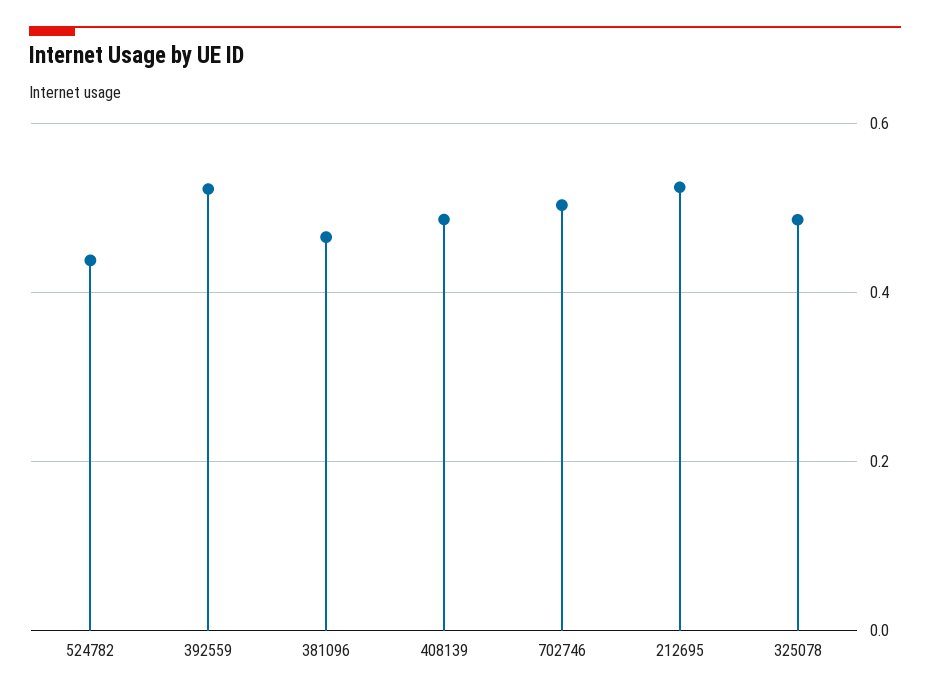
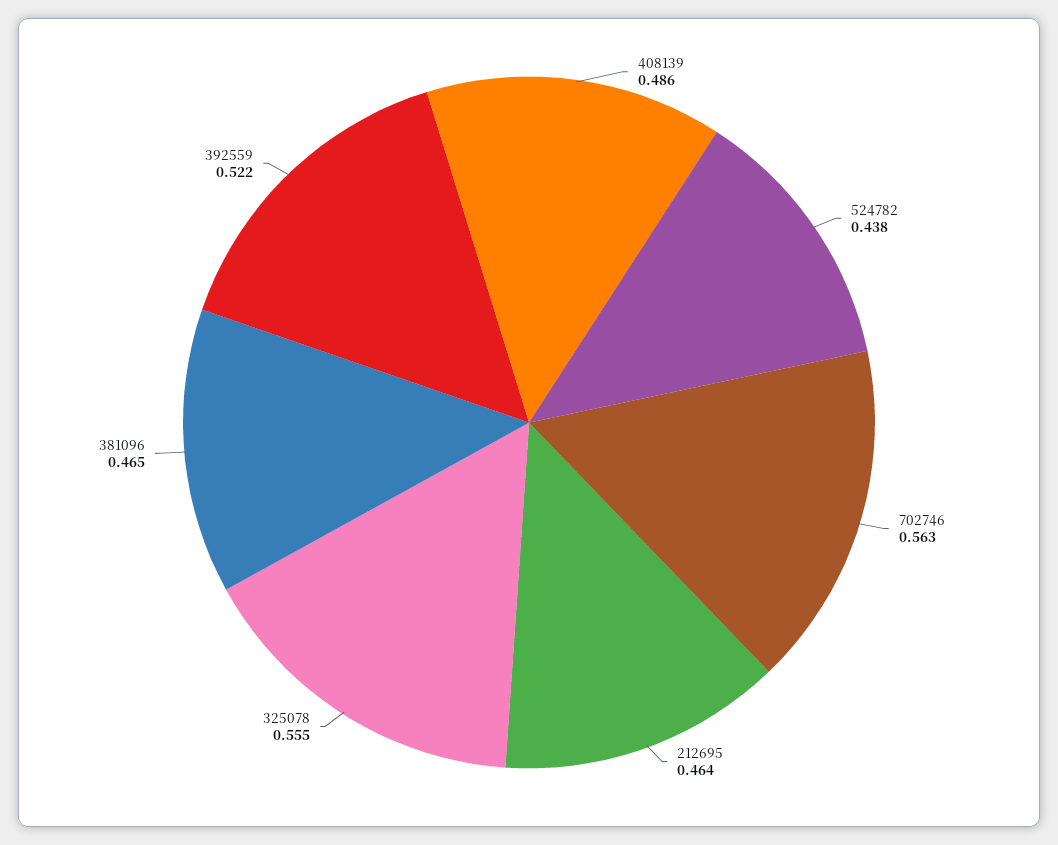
702746: 0.5 -> 0.563
212695: 0.52 -> 0.464
325078: 0.48 -> 0.555

